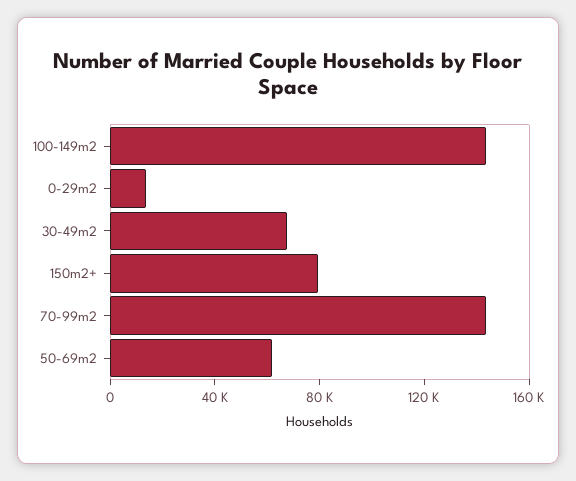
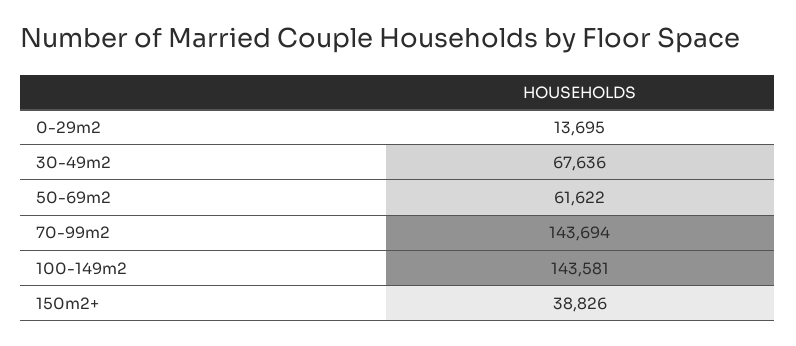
150m2+: 80000 -> 38826

